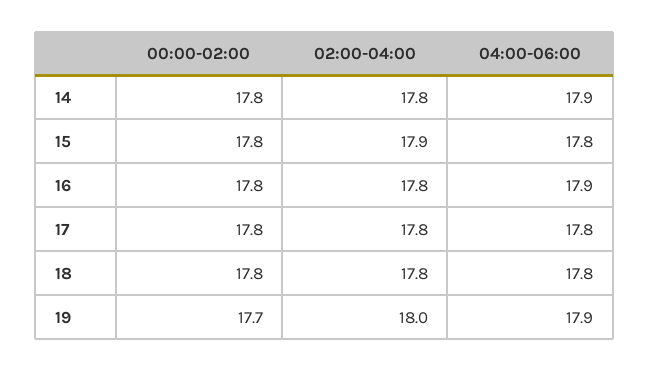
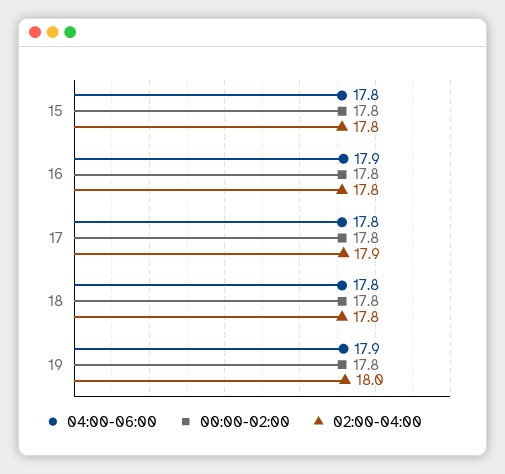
00:00-02:00, 14: 17.8 -> none
02:00-04:00, 14: 17.8 -> none
04:00-06:00, 14: 17.9 -> none
02:00-04:00, 15: 17.9 -> 17.8
02:00-04:00, 17: 17.8 -> 17.9
00:00-02:00, 19: 17.7 -> 17.8

